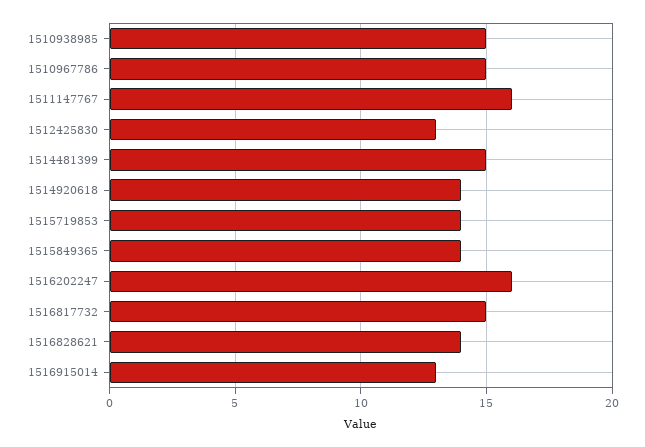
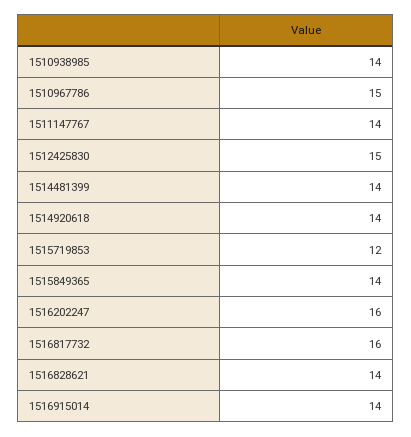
1510938985: 15 -> 14
1511147767: 16 -> 14
1512425830: 13 -> 15
1514481399: 15 -> 14
1515719853: 14 -> 12
1516817732: 15 -> 16
1516915014: 13 -> 14

